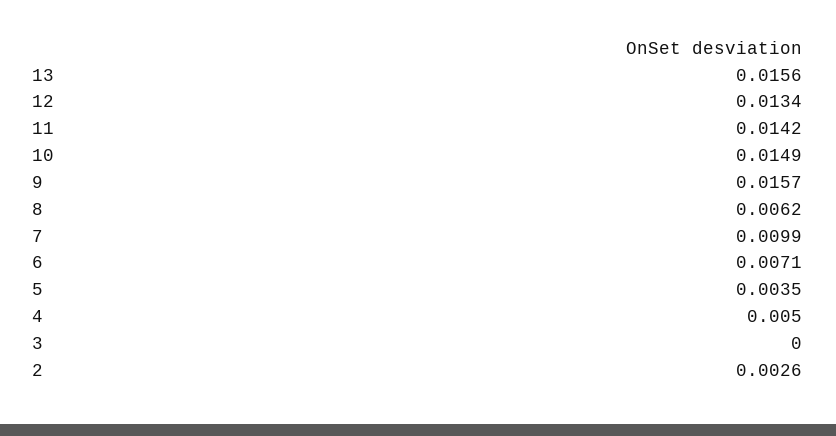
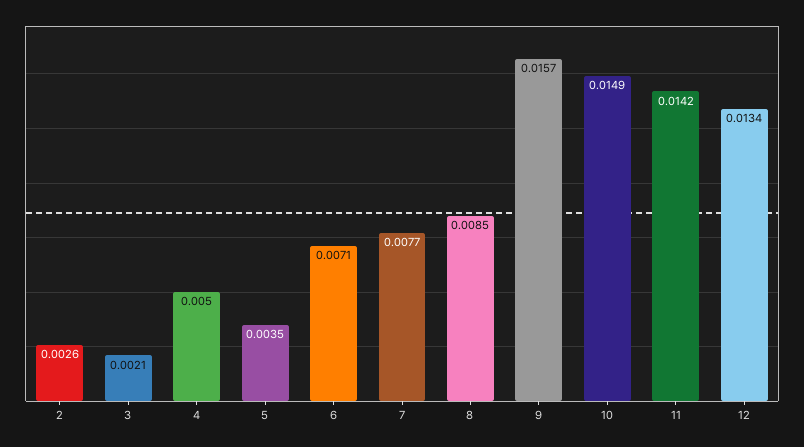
13: 0.0156 -> none
8: 0.0062 -> 0.0085
7: 0.0099 -> 0.0077
3: 0 -> 0.0021

